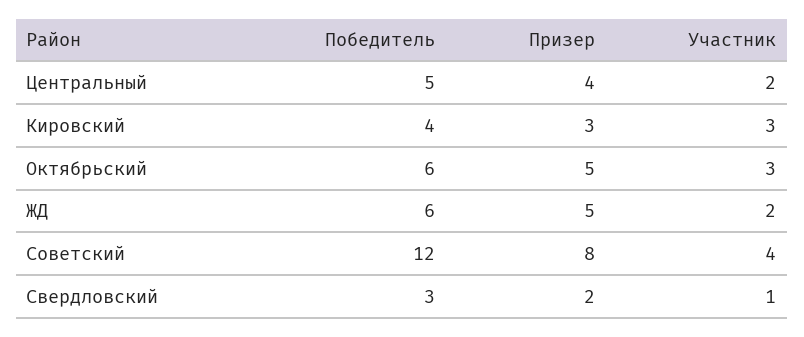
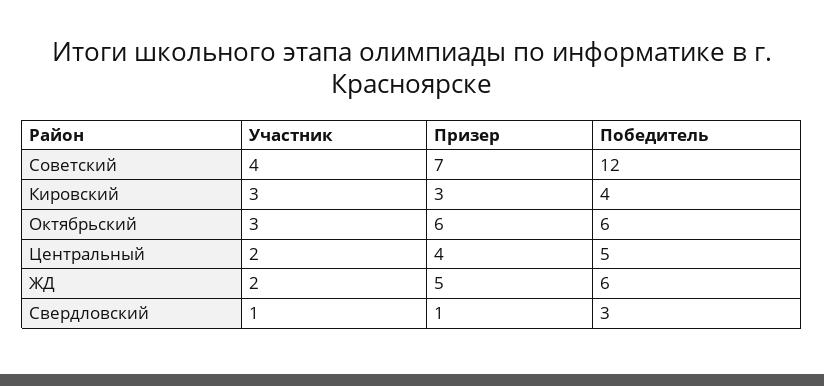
Призер, Октябрьский: 5 -> 6
Призер, Советский: 8 -> 7
Призер, Свердловский: 2 -> 1

